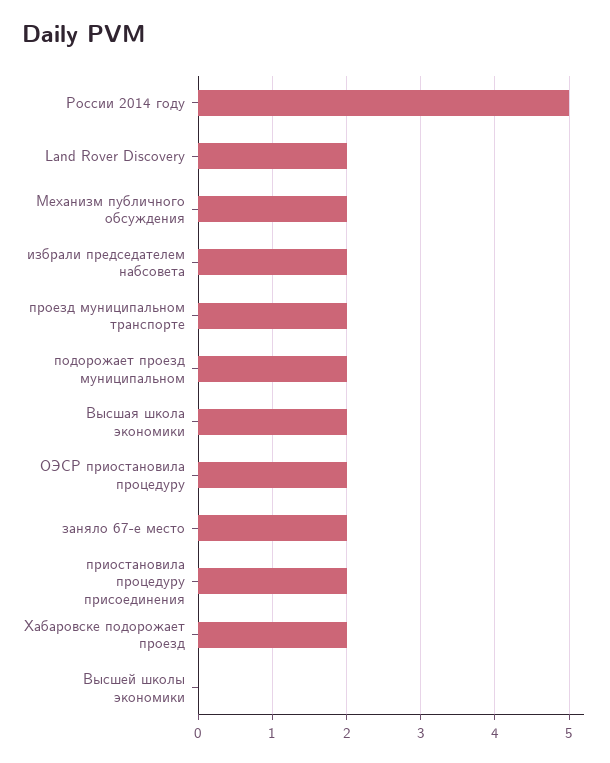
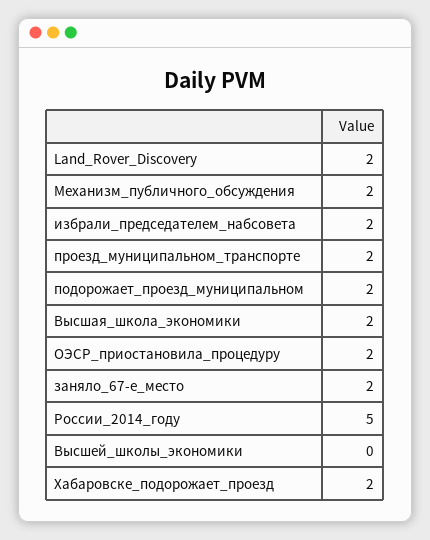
приостановила процедуру присоединения: 2 -> none

